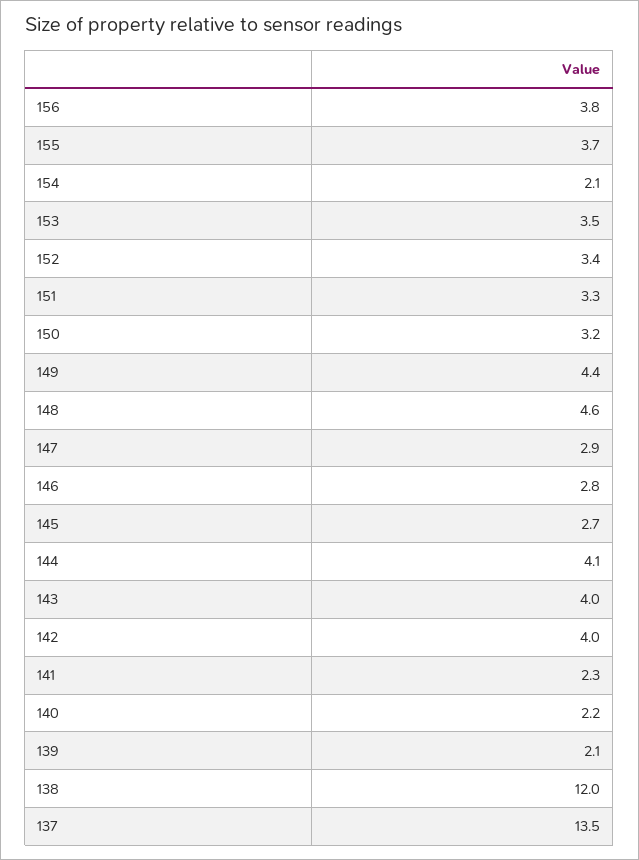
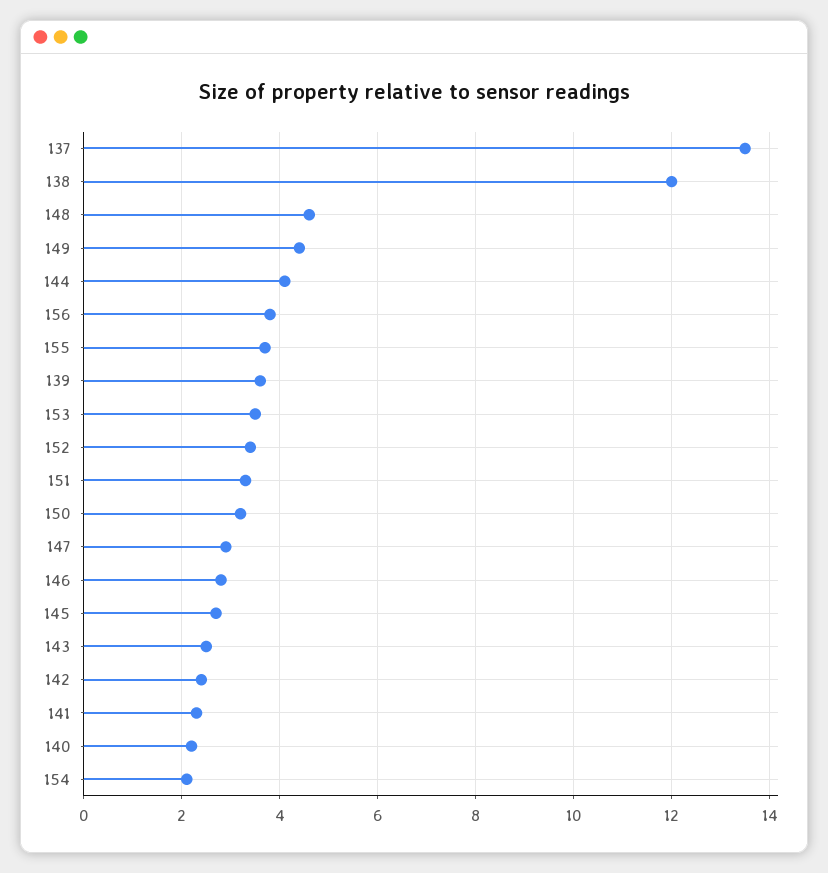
143: 4 -> 2.5
142: 4 -> 2.5
139: 2.1 -> 3.5

